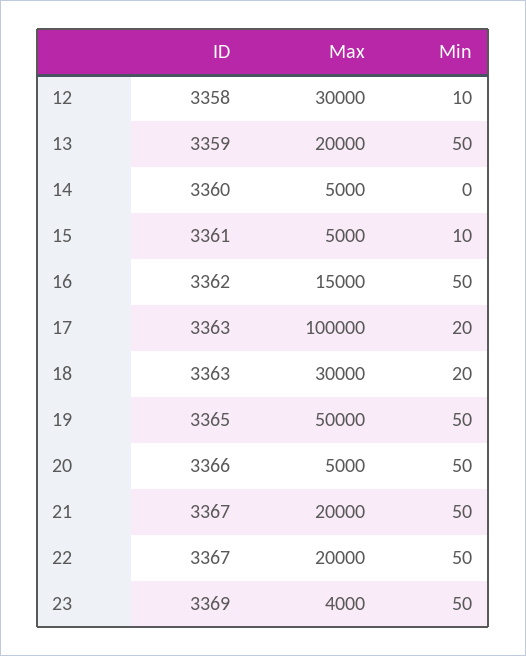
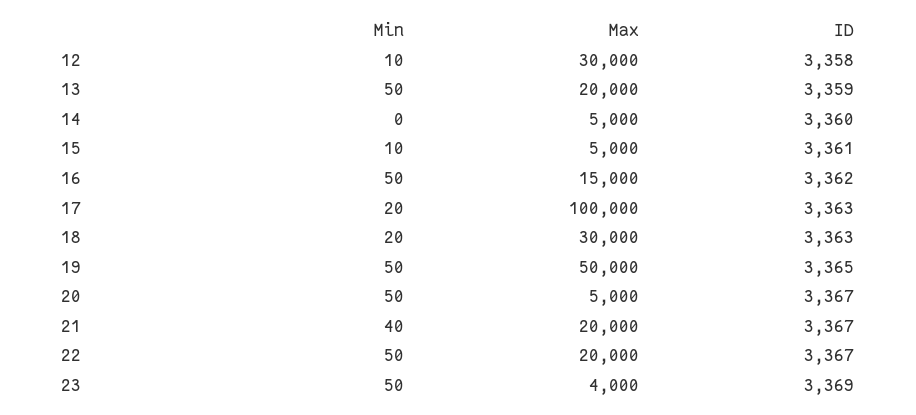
ID, 20: 3366 -> 3367
Min, 21: 50 -> 40

